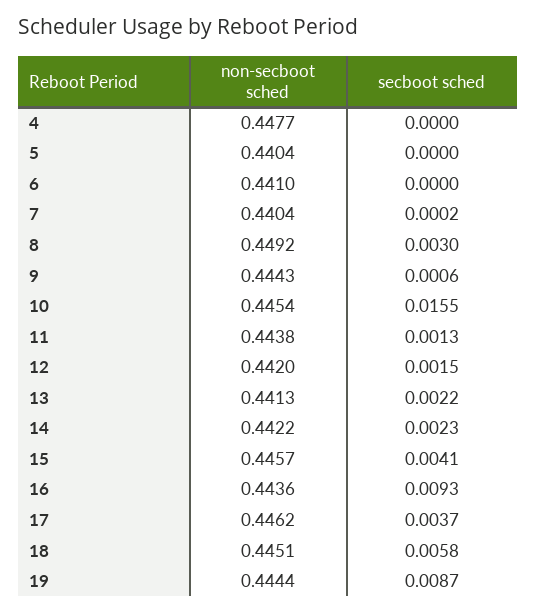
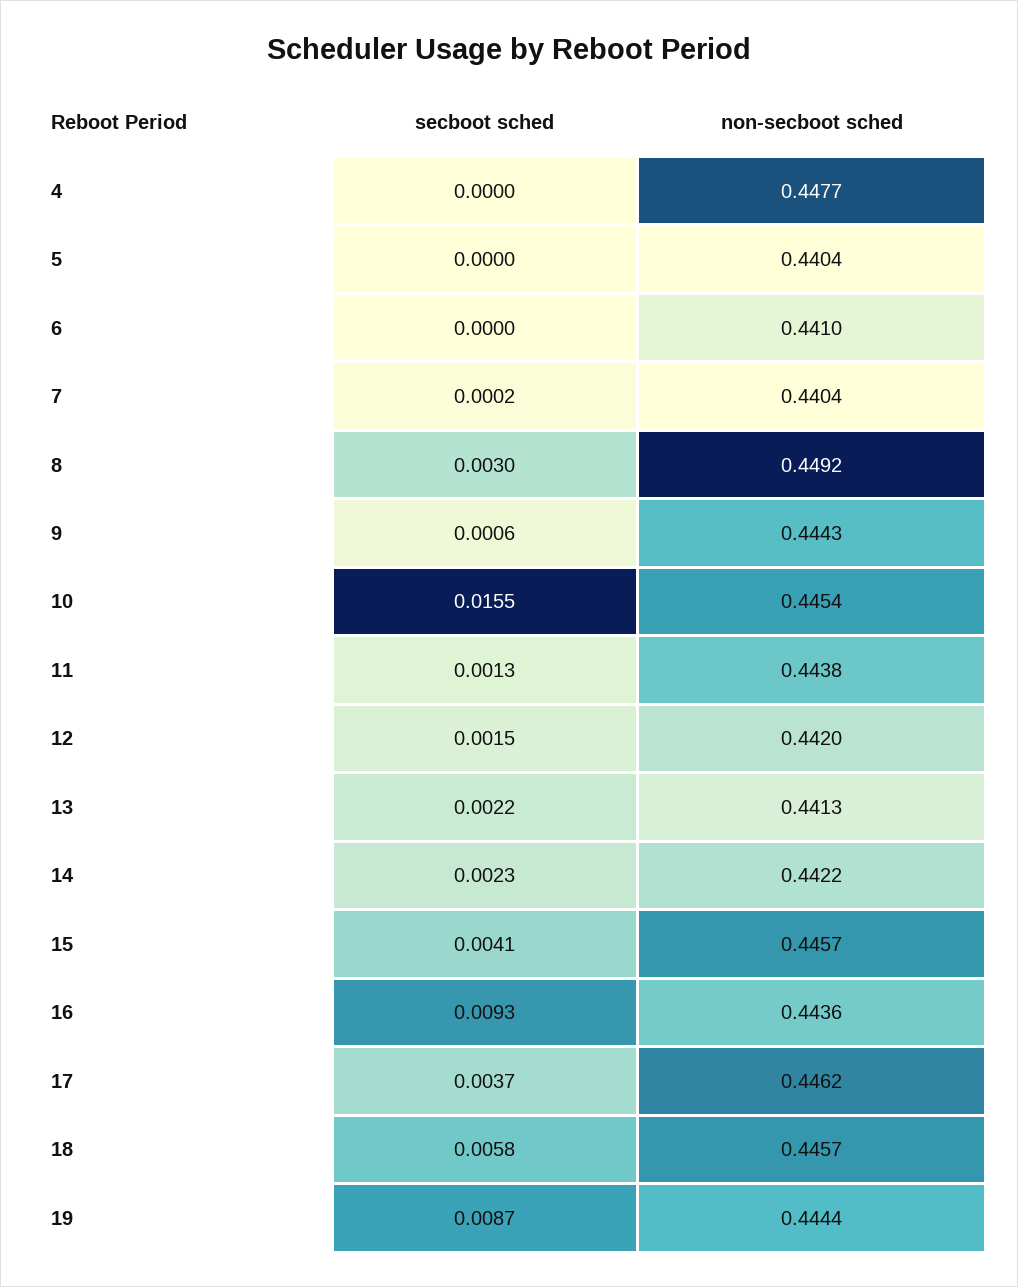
non-secboot sched, 18: 0.4451 -> 0.4457

